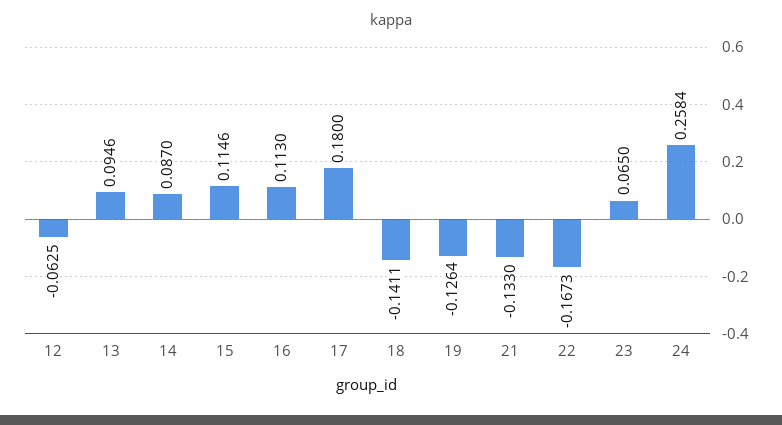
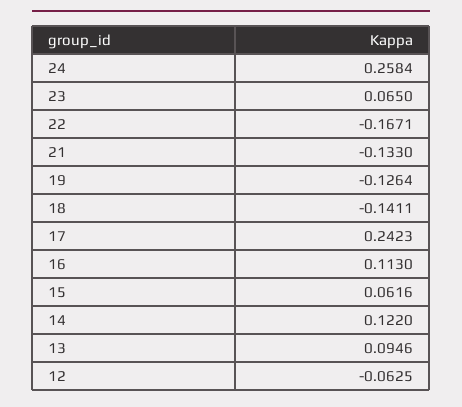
14: 0.087 -> 0.122
15: 0.1146 -> 0.0616
17: 0.18 -> 0.2423
22: -0.1673 -> -0.1671

